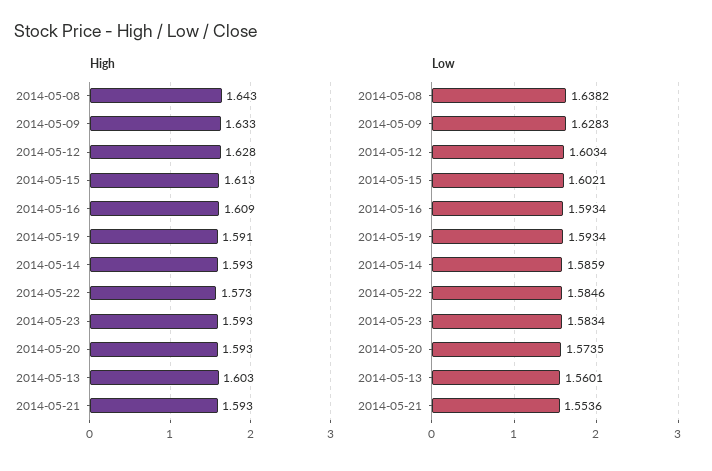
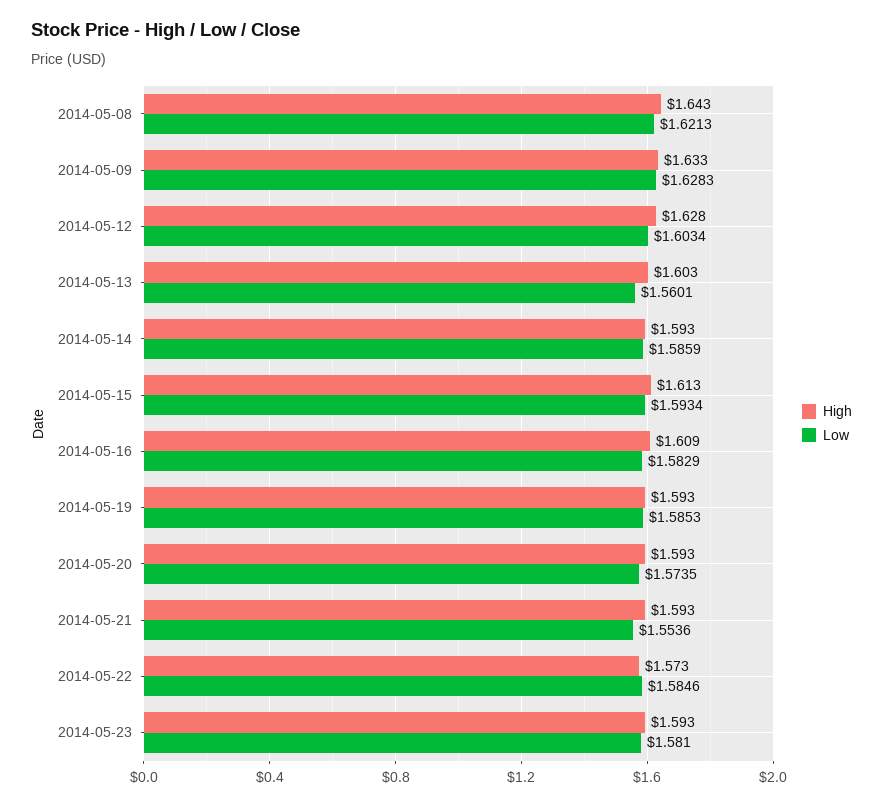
High, 2014-05-19: 1.591 -> 1.593
Low, 2014-05-08: 1.6382 -> 1.6213
Low, 2014-05-15: 1.6021 -> 1.5934
Low, 2014-05-16: 1.5934 -> 1.5829
Low, 2014-05-19: 1.5934 -> 1.5853
Low, 2014-05-23: 1.5834 -> 1.581

